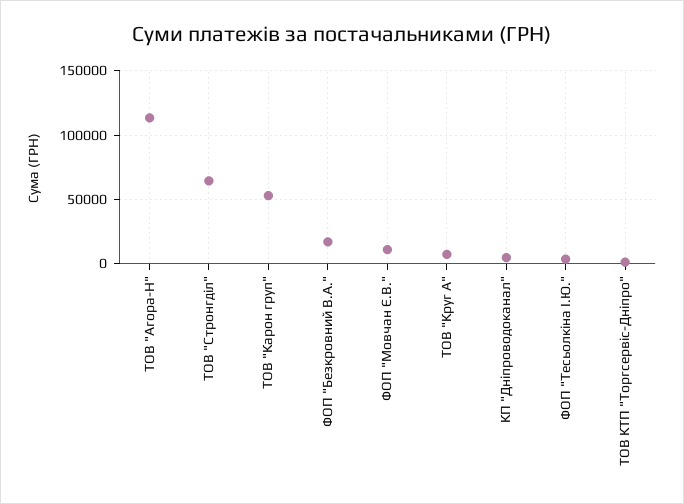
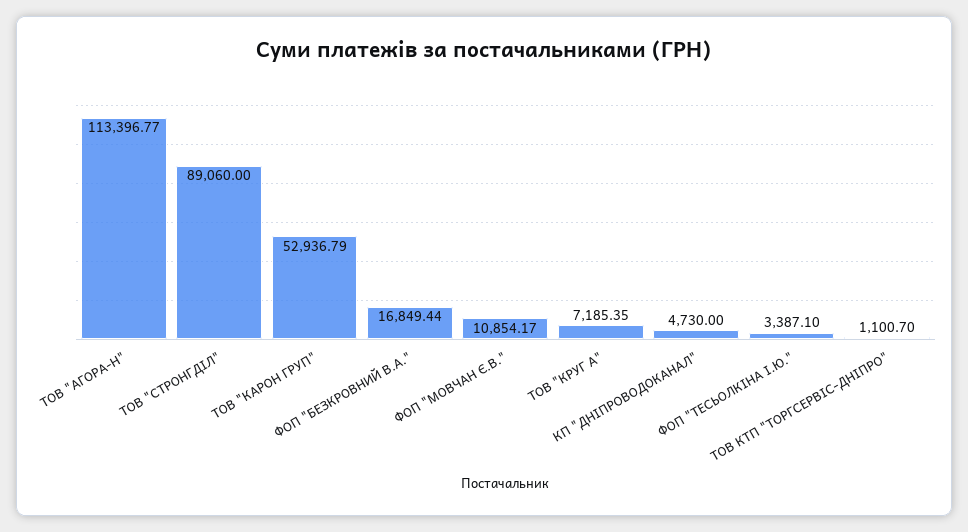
ТОВ "Стронгділ": 65000 -> 89060

